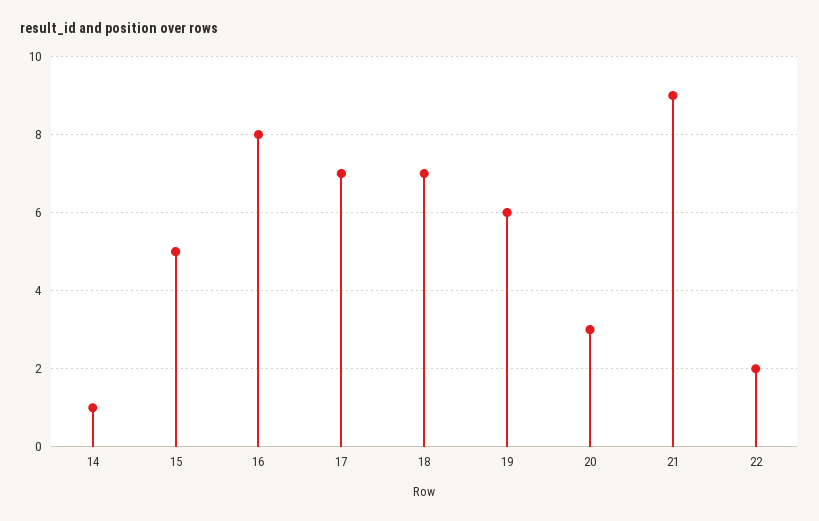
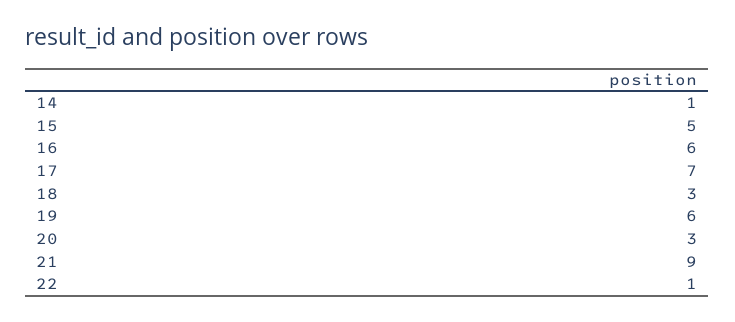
16: 8 -> 6
18: 7 -> 3
22: 2 -> 1

